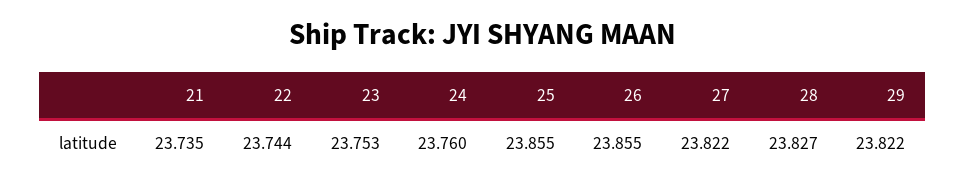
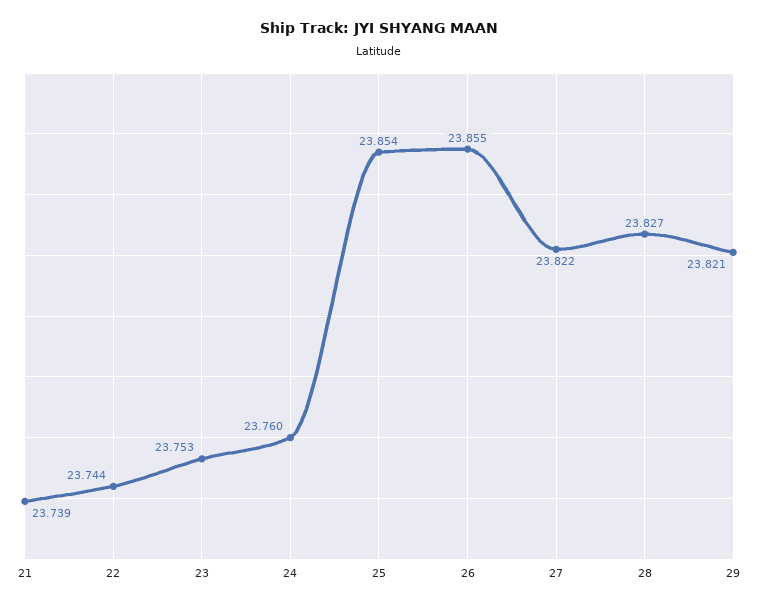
21: 23.735 -> 23.739
25: 23.855 -> 23.854
29: 23.822 -> 23.821

